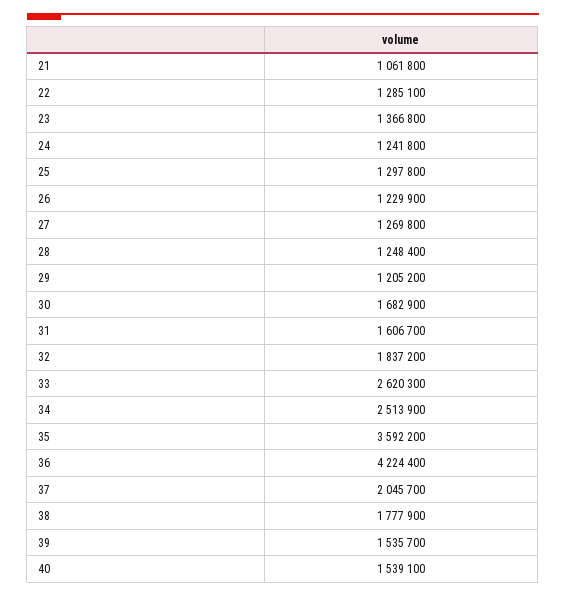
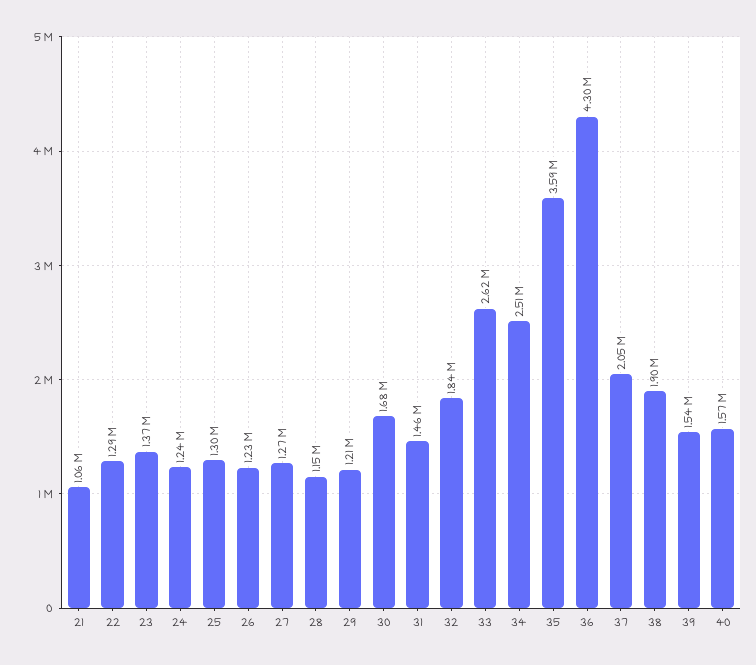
28: 1248400 -> 1150000
31: 1606700 -> 1460000
36: 4224400 -> 4300000
38: 1777900 -> 1900000
40: 1539100 -> 1570000

